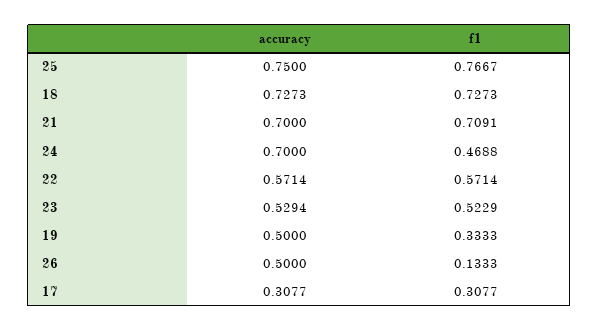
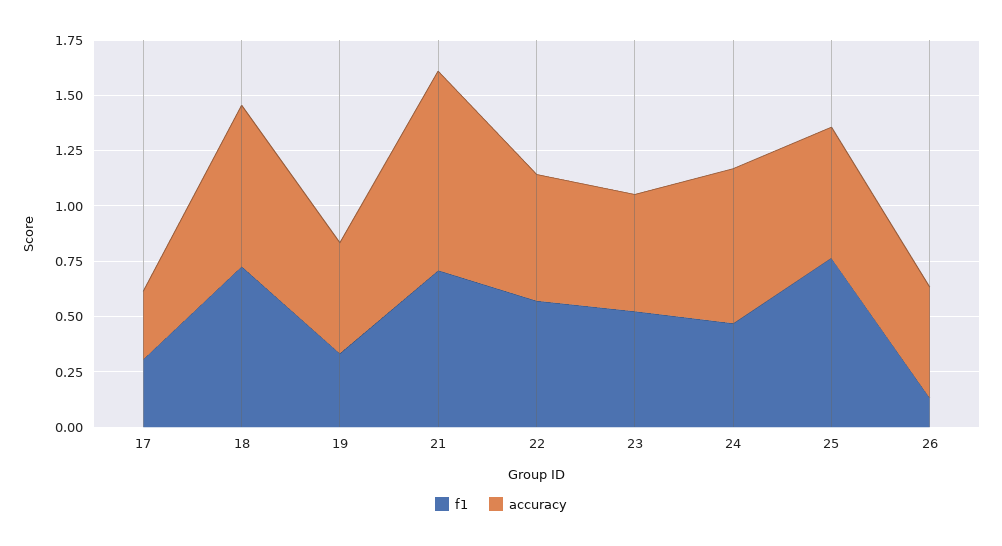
accuracy, 25: 0.75 -> 0.6
accuracy, 21: 0.7 -> 0.9

